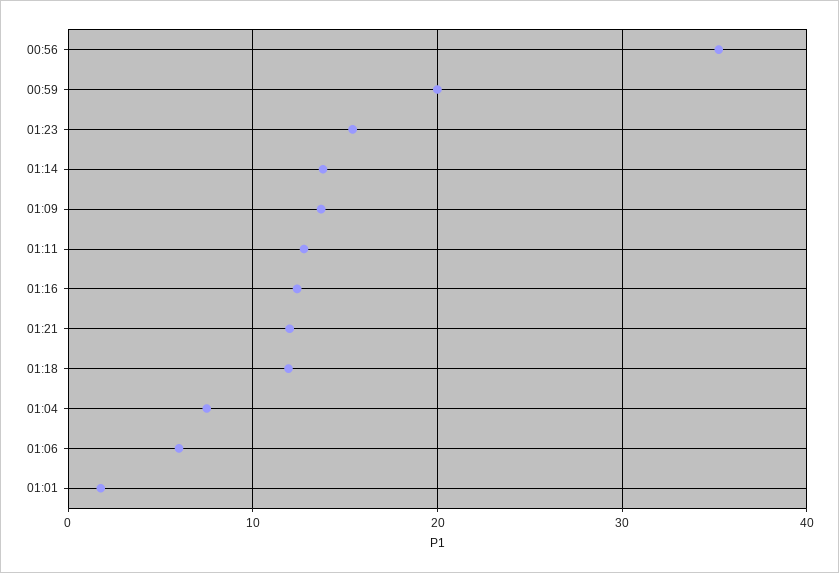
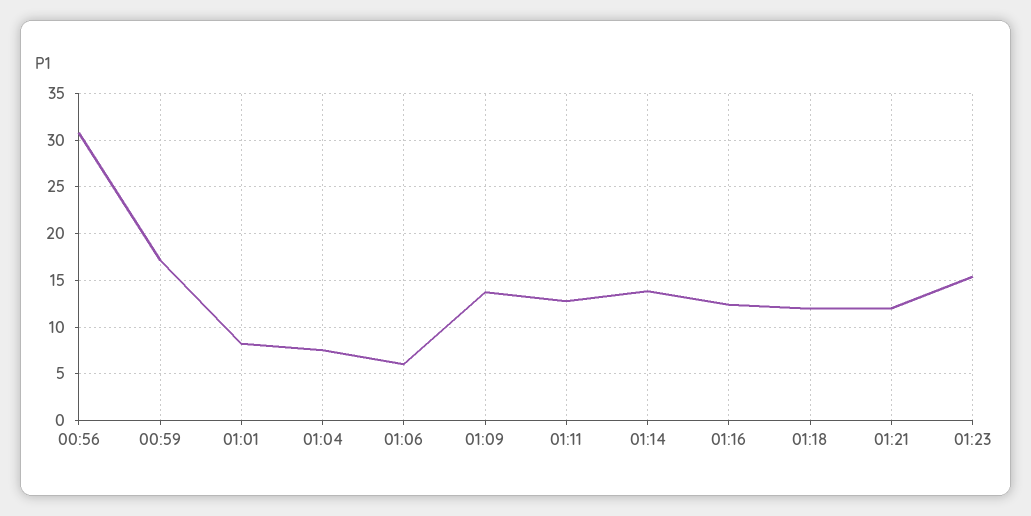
00:56: 35 -> 31
00:59: 20 -> 17
01:01: 2 -> 8

